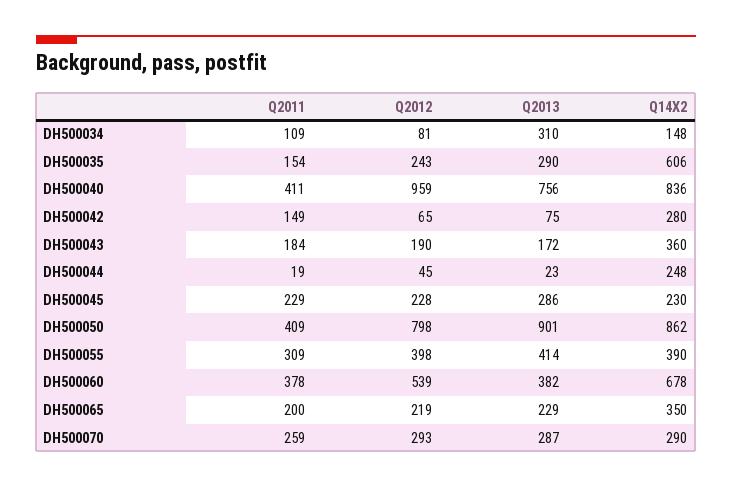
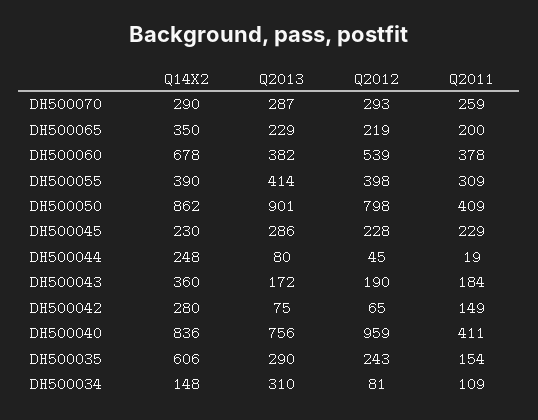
Q2013, DH500044: 23 -> 80

